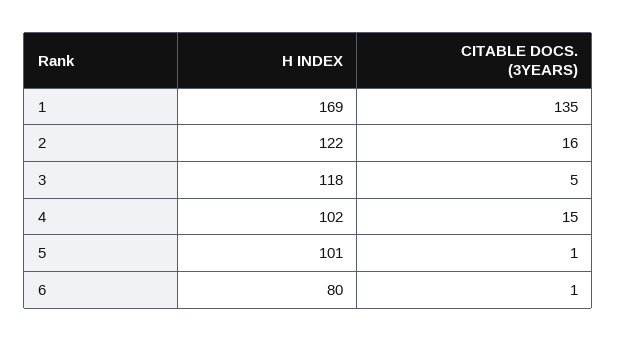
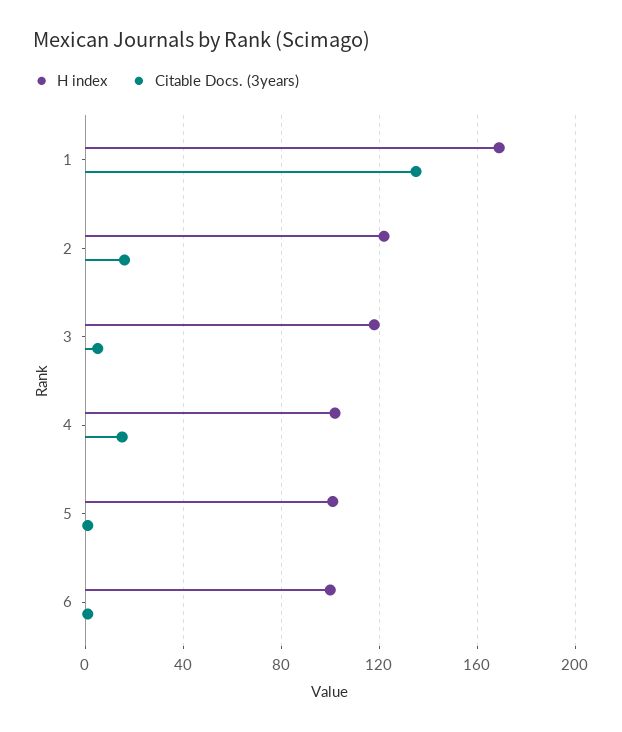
H INDEX, 6: 80 -> 100

